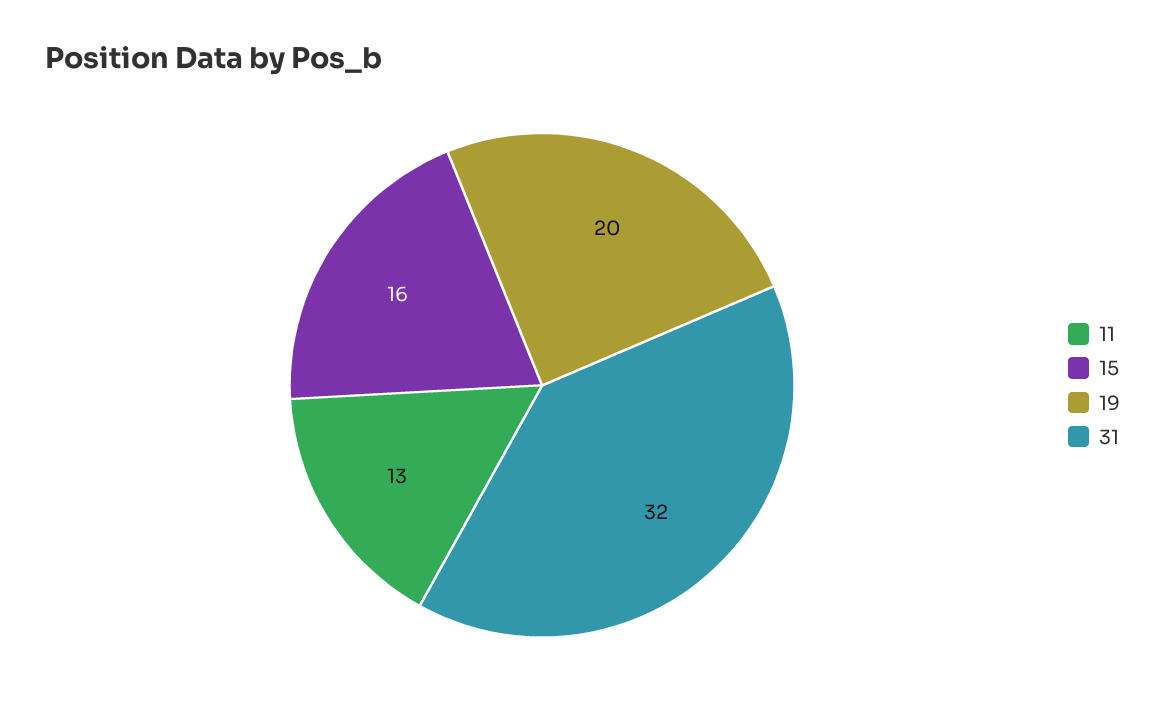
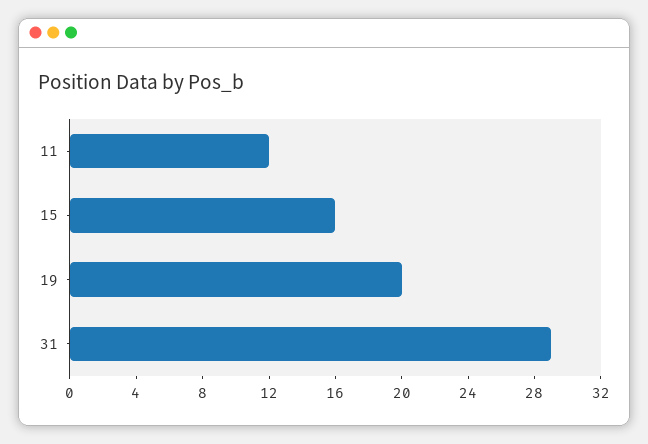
11: 13 -> 12
31: 32 -> 29

